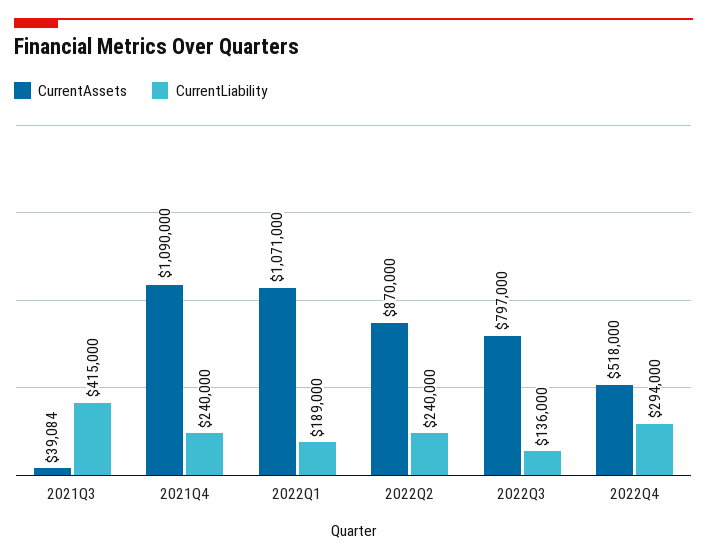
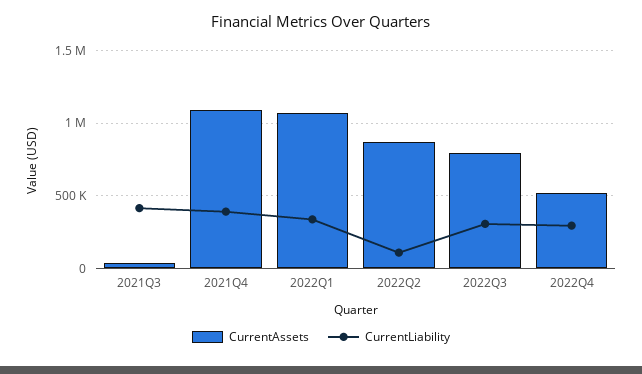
CurrentLiability, 2021Q4: 240000 -> 400000
CurrentLiability, 2022Q1: 189000 -> 350000
CurrentLiability, 2022Q2: 240000 -> 100000
CurrentLiability, 2022Q3: 136000 -> 300000

